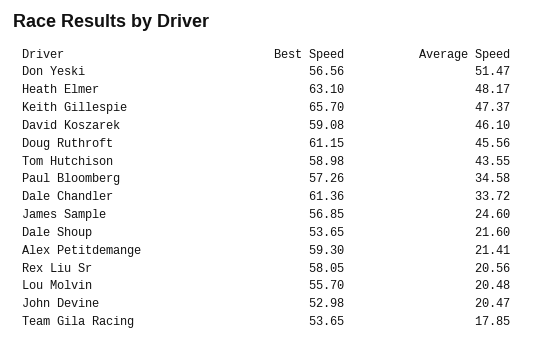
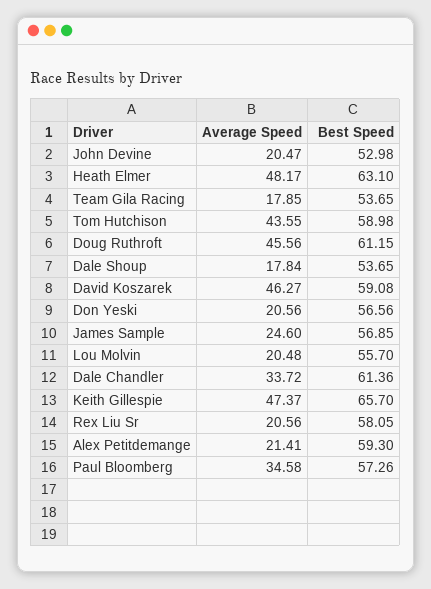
Average Speed, Don Yeski: 51.47 -> 20.56
Average Speed, David Koszarek: 46.1 -> 46.27
Average Speed, Dale Shoup: 21.6 -> 17.84

